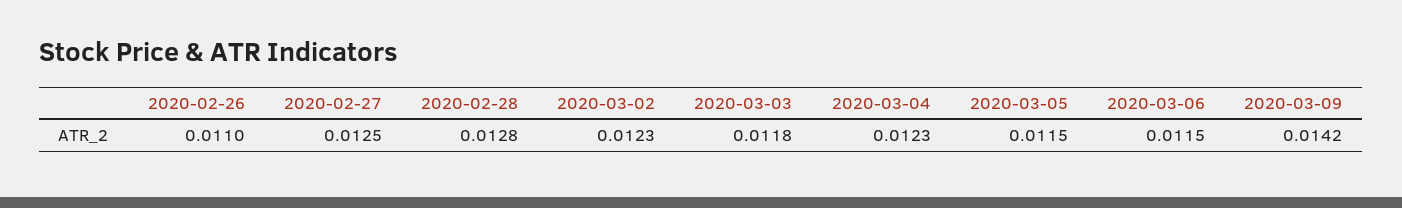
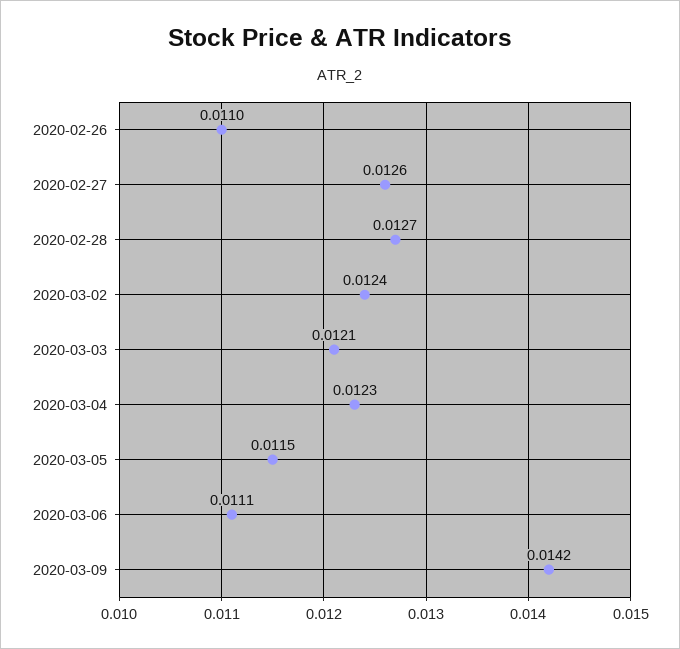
2020-02-27: 0.0125 -> 0.0126
2020-02-28: 0.0128 -> 0.0127
2020-03-02: 0.0123 -> 0.0124
2020-03-03: 0.0118 -> 0.0121
2020-03-06: 0.0115 -> 0.0111

